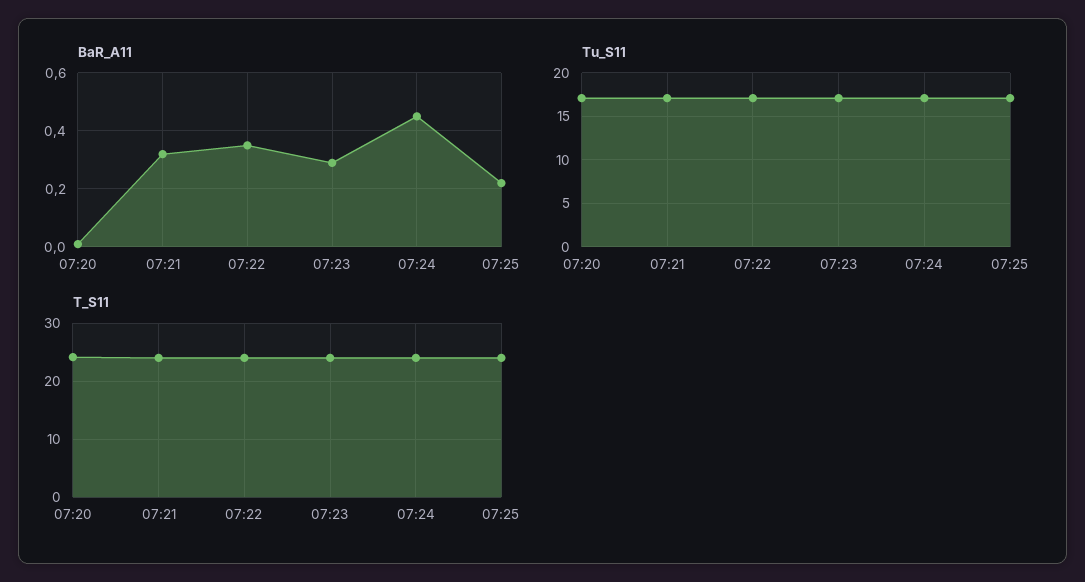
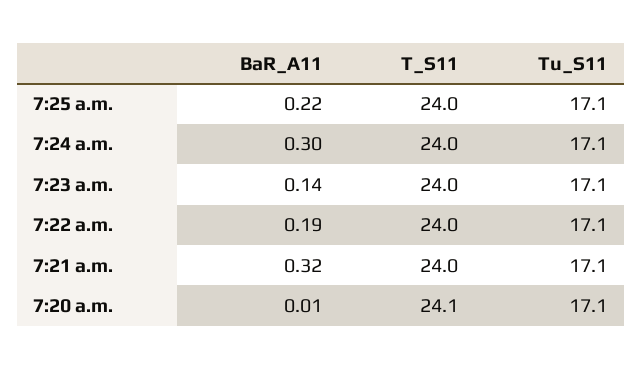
BaR_A11, 07:22: 0.35 -> 0.19
BaR_A11, 07:23: 0.3 -> 0.14
BaR_A11, 07:24: 0.45 -> 0.3

